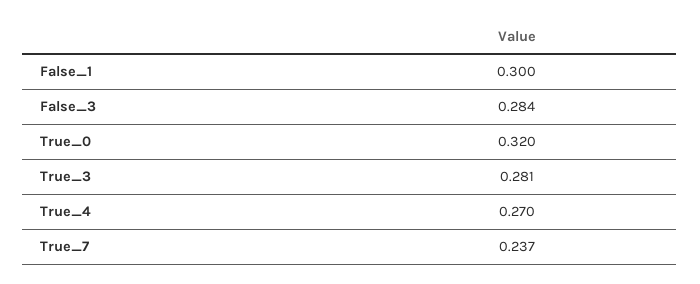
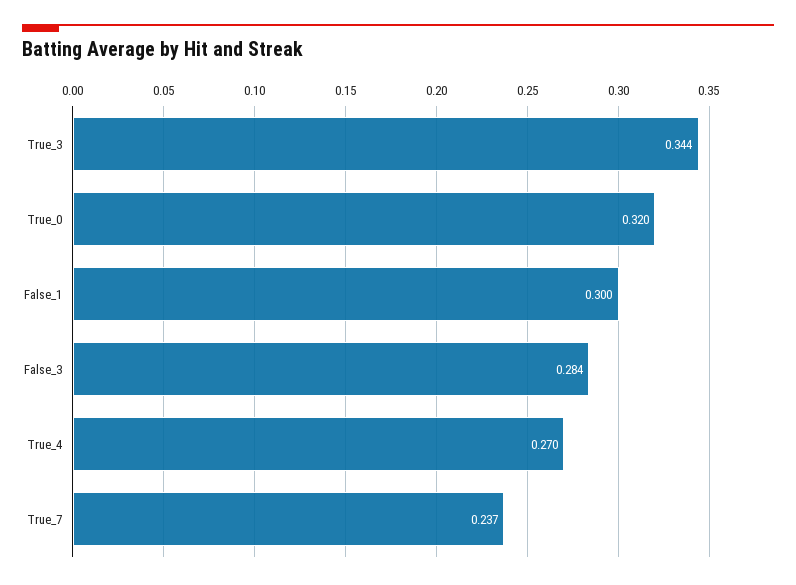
True_3: 0.281 -> 0.344

